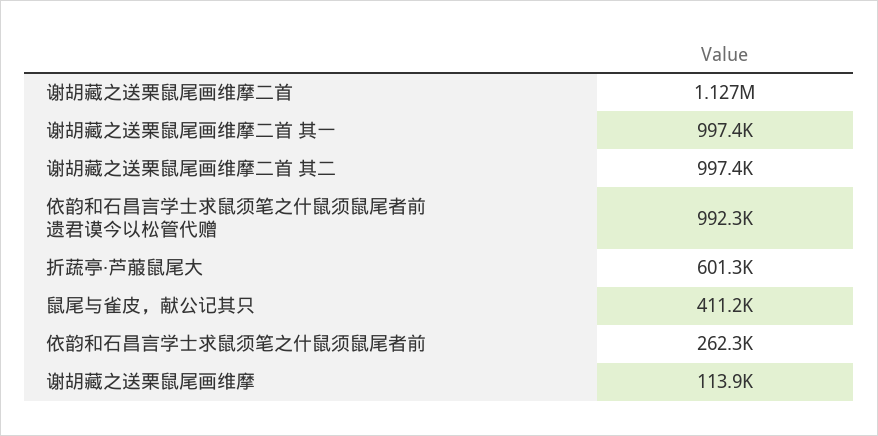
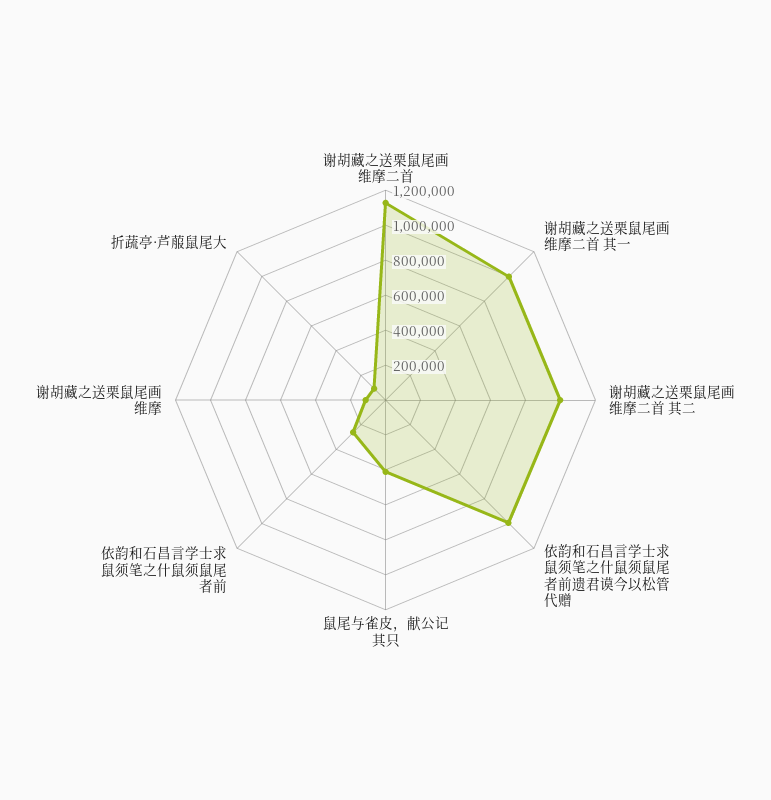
折蔬亭·芦菔鼠尾大: 601300 -> 100000

